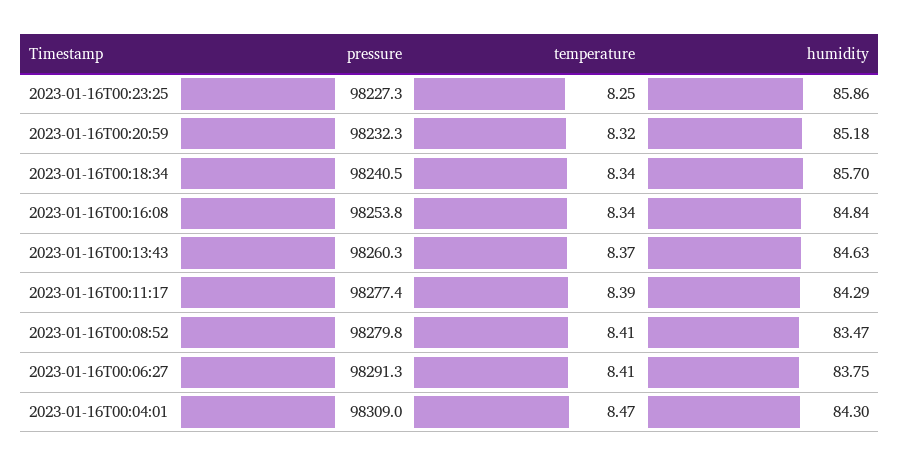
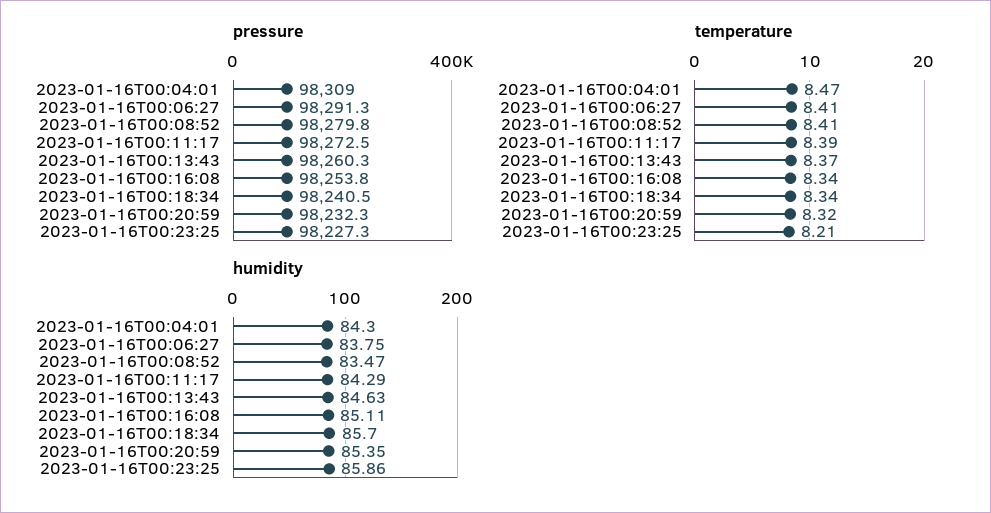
temperature, 2023-01-16T00:23:25: 8.25 -> 8.21
humidity, 2023-01-16T00:20:59: 85.18 -> 85.35
humidity, 2023-01-16T00:16:08: 84.84 -> 85.11
pressure, 2023-01-16T00:11:17: 98277.4 -> 98272.5

